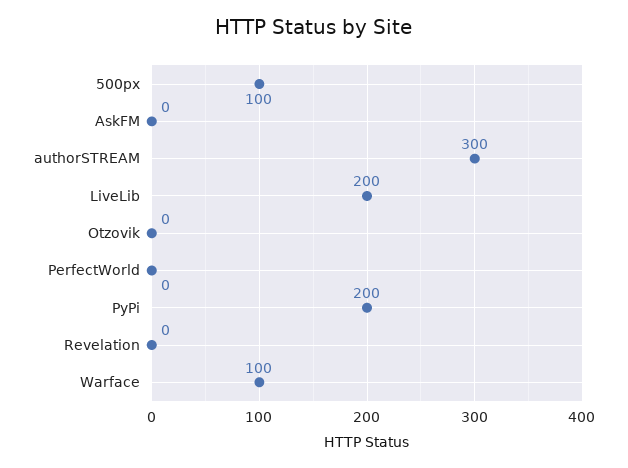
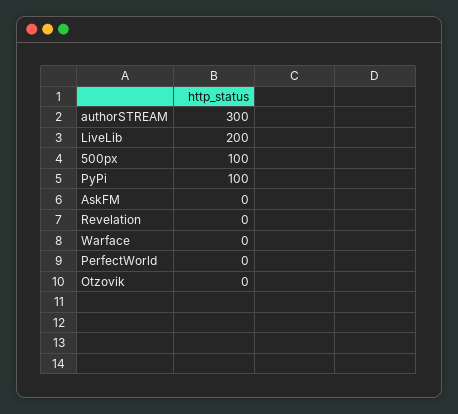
PyPi: 200 -> 100
Warface: 100 -> 0

